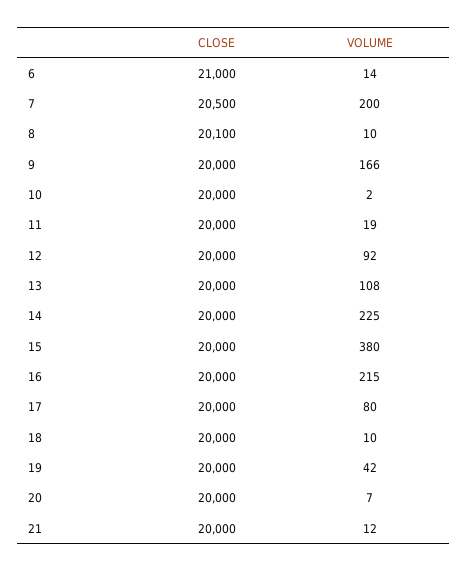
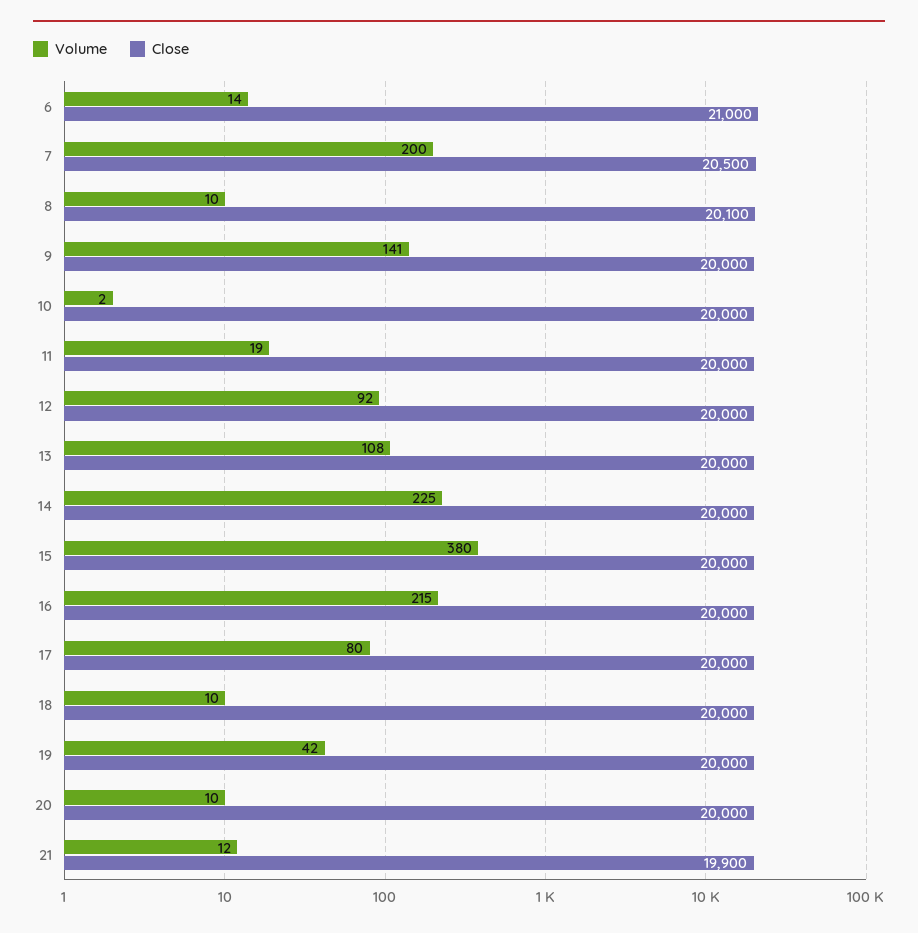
VOLUME, 9: 166 -> 141
VOLUME, 20: 7 -> 10
CLOSE, 21: 20000 -> 19900

